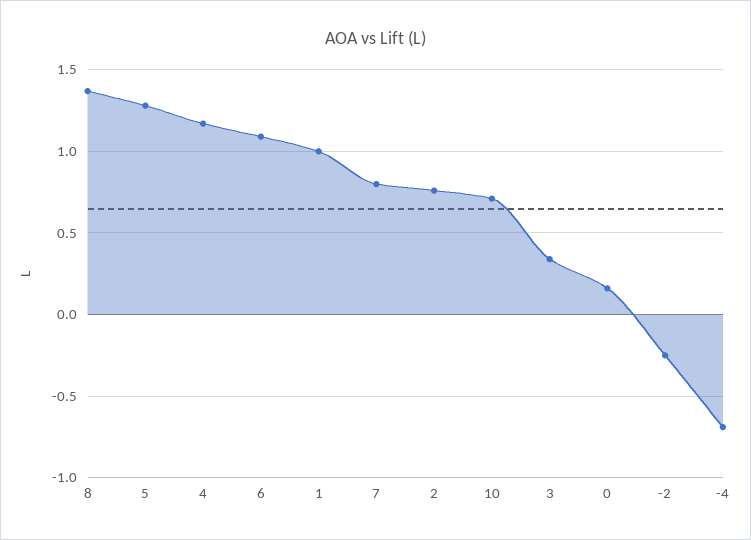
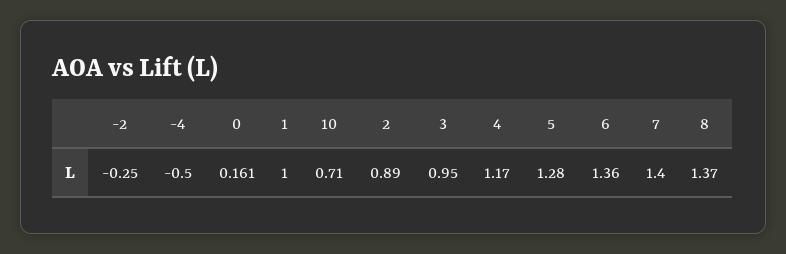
6: 1.1 -> 1.36
7: 0.8 -> 1.4
2: 0.75 -> 0.89
3: 0.35 -> 0.95
-4: -0.7 -> -0.5

